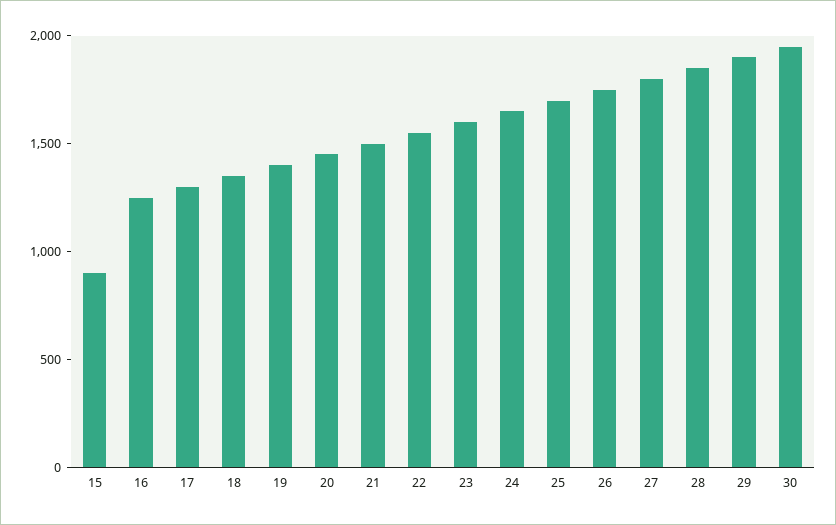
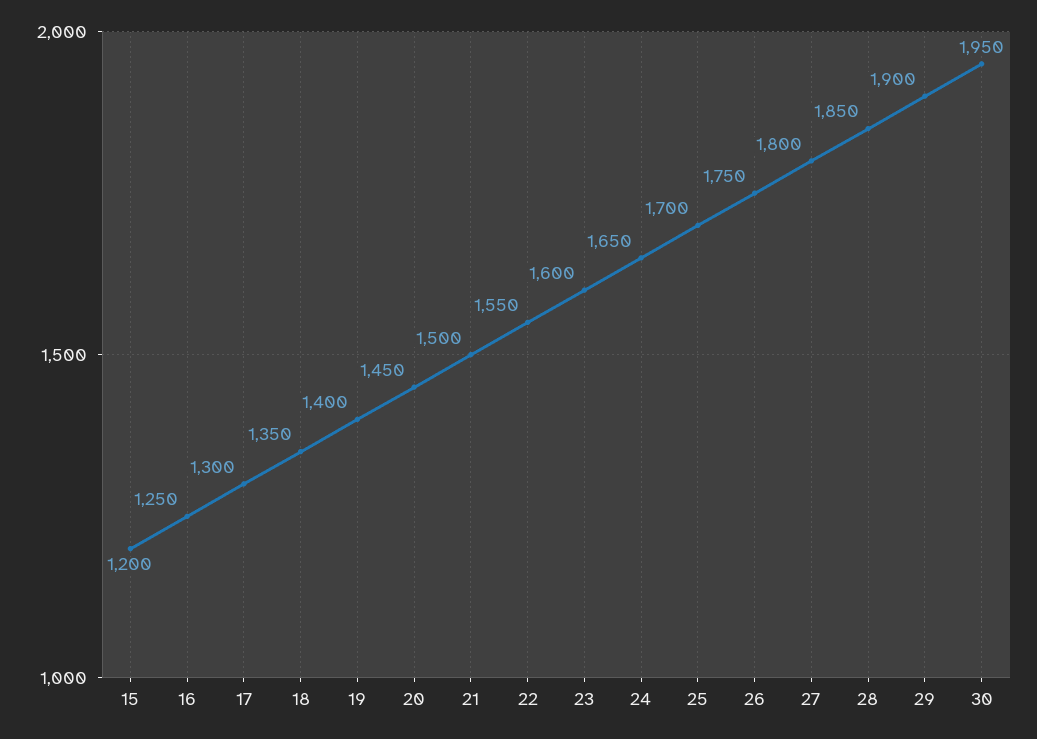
15: 900 -> 1200

